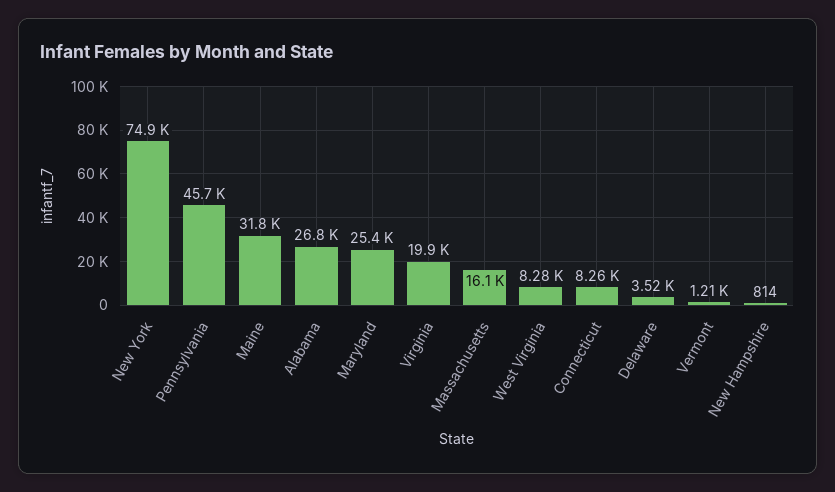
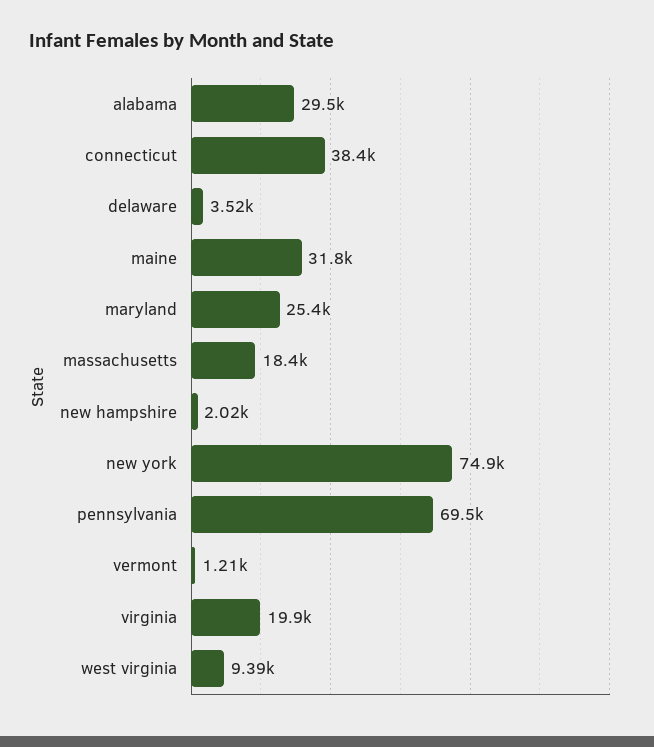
Pennsylvania: 45700 -> 69500
Alabama: 26800 -> 29500
Massachusetts: 16100 -> 18400
West Virginia: 8280 -> 9390
Connecticut: 8260 -> 38400
New Hampshire: 814 -> 2020

